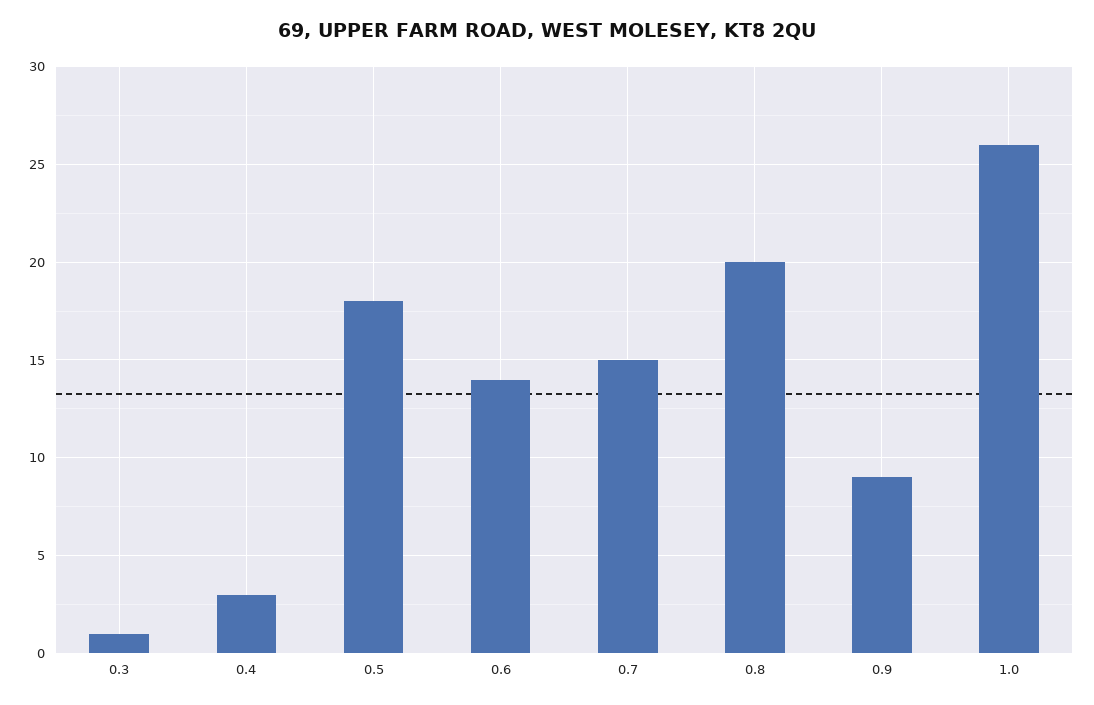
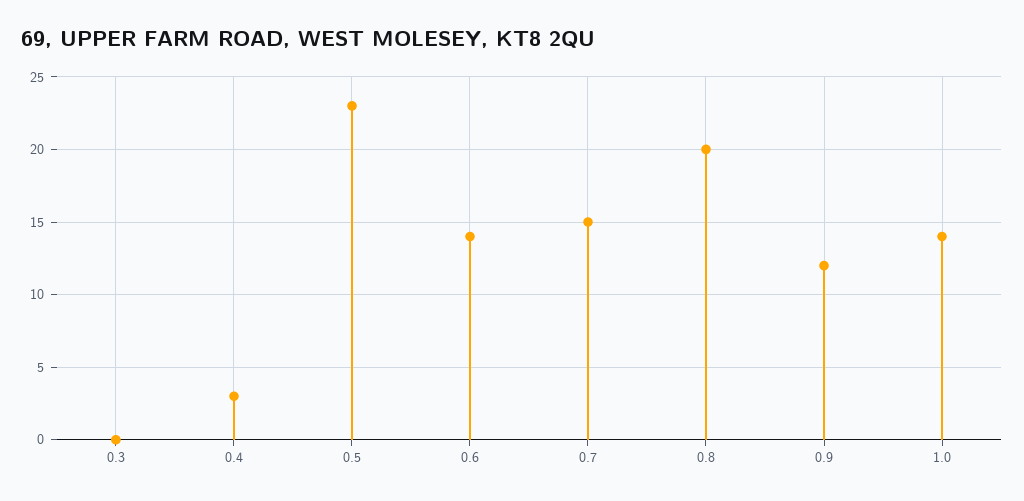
0.3: 1 -> 0
0.5: 18 -> 23
0.9: 9 -> 12
1.0: 26 -> 14

